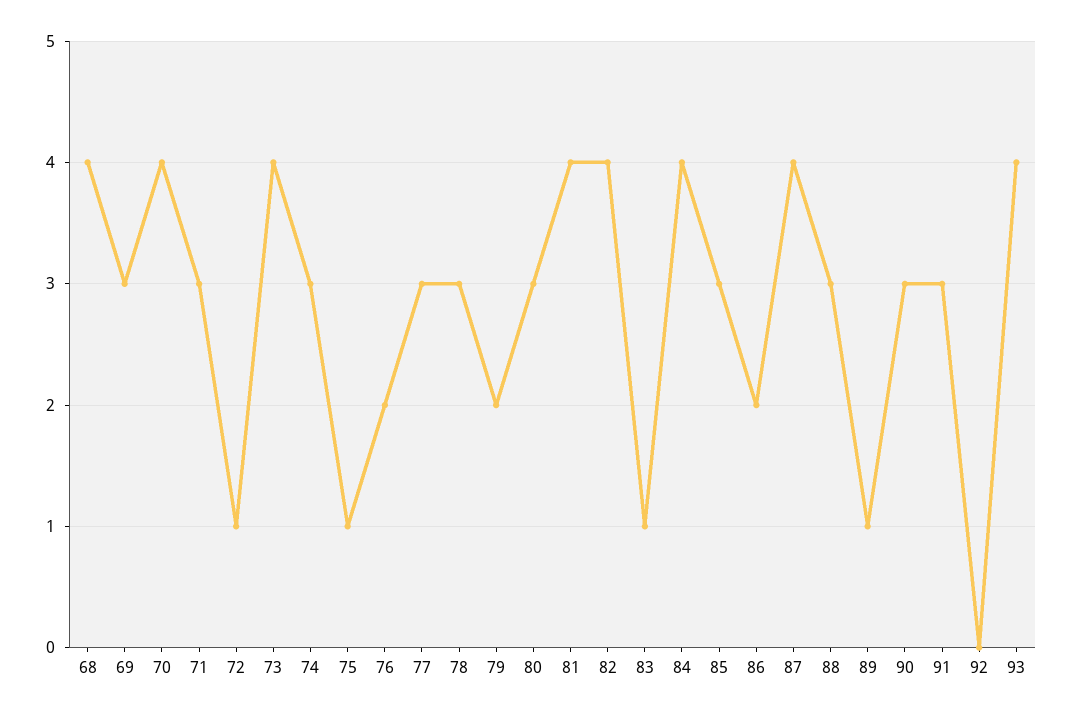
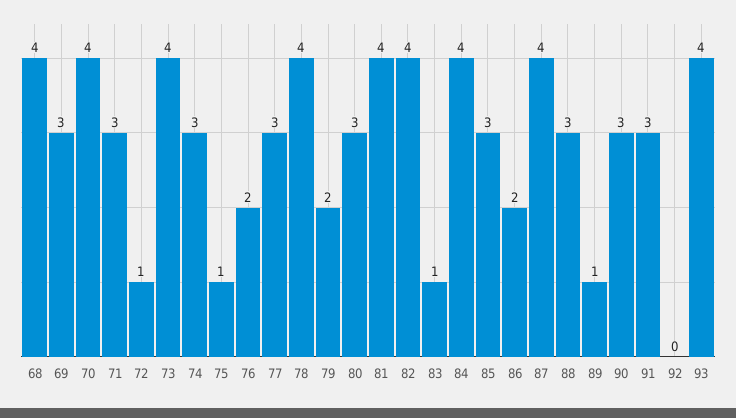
78: 3 -> 4

